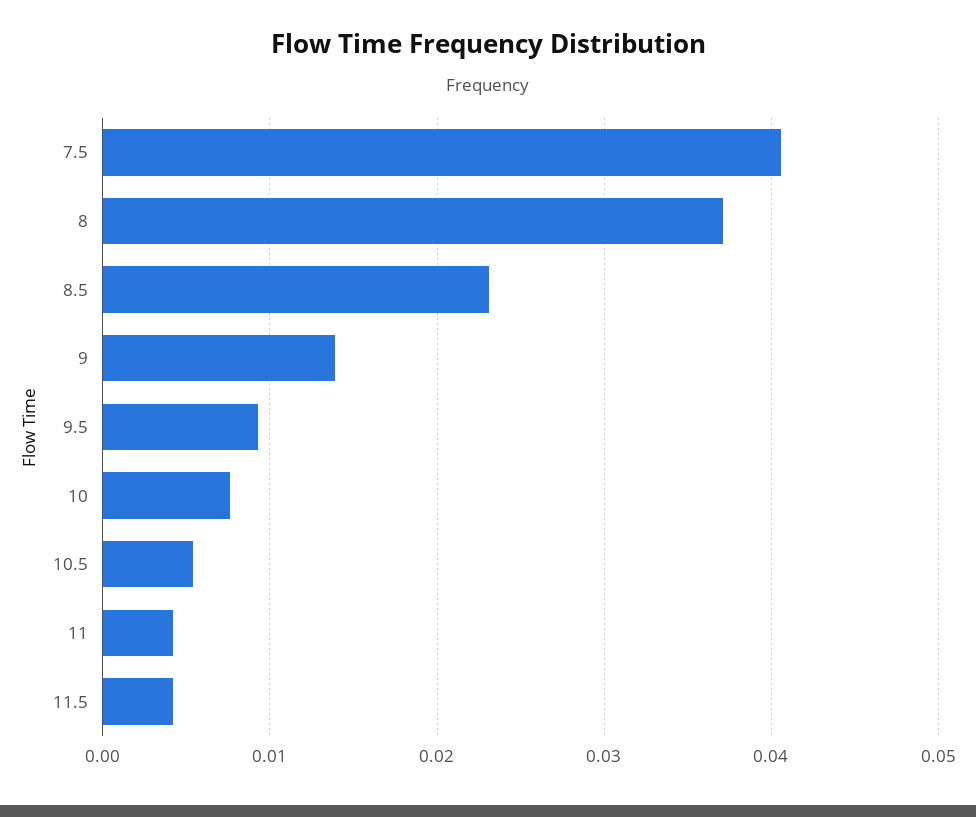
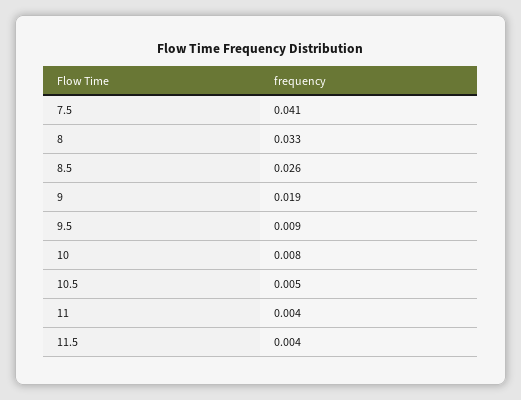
8: 0.037 -> 0.033
8.5: 0.023 -> 0.026
9: 0.014 -> 0.019

